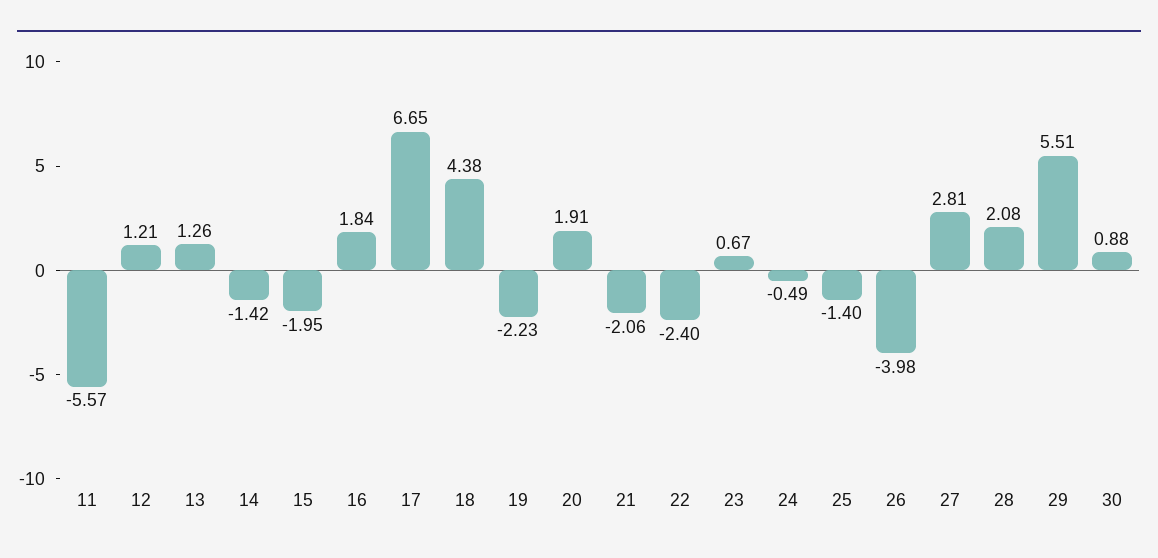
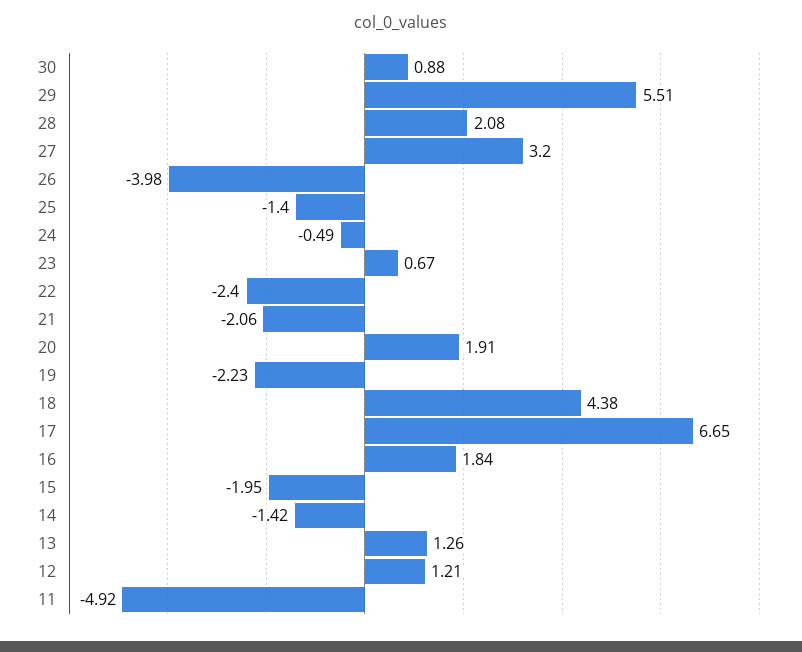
11: -5.57 -> -4.92
27: 2.81 -> 3.2

